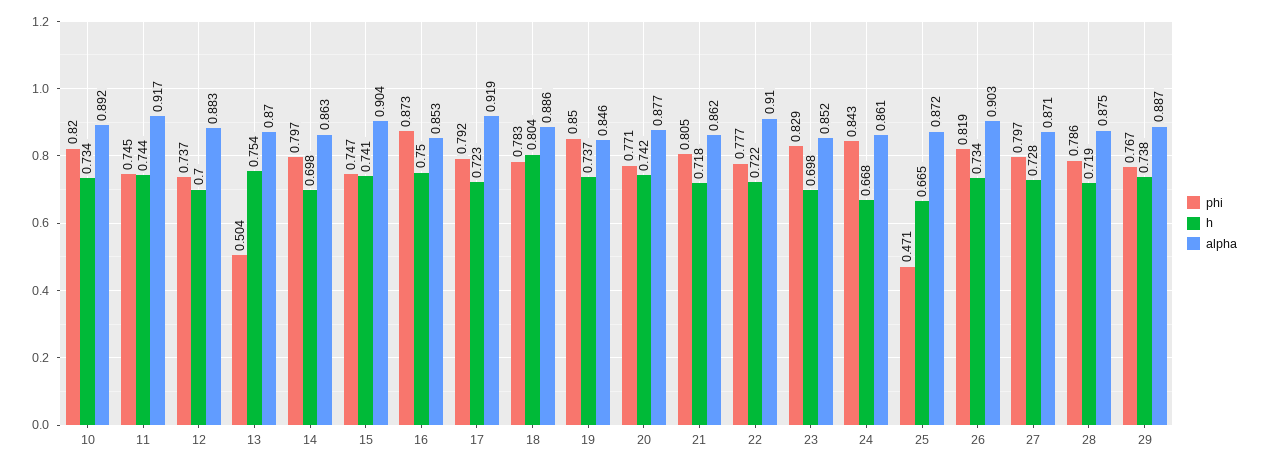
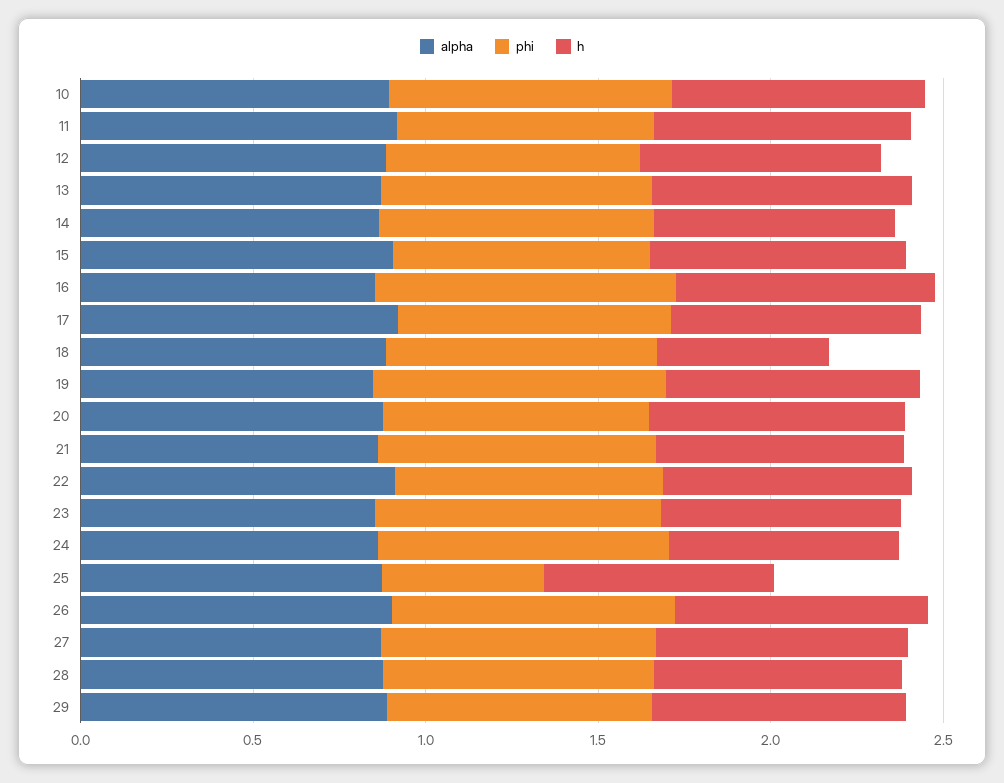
phi, 13: 0.504 -> 0.8
h, 18: 0.804 -> 0.5

